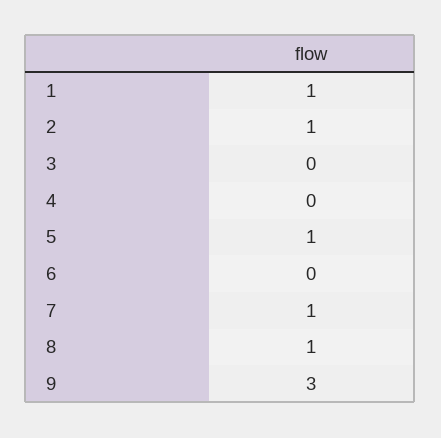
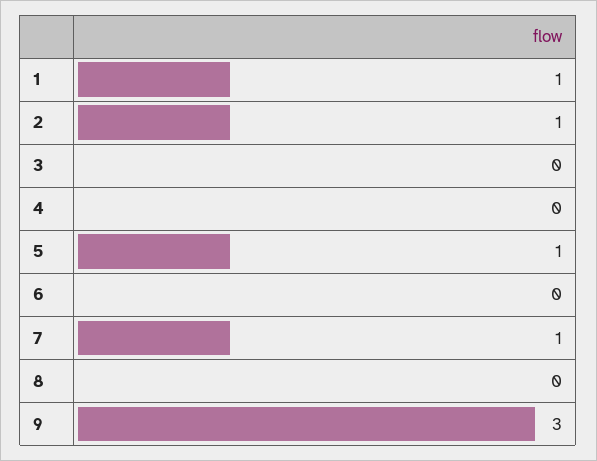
8: 1 -> 0

